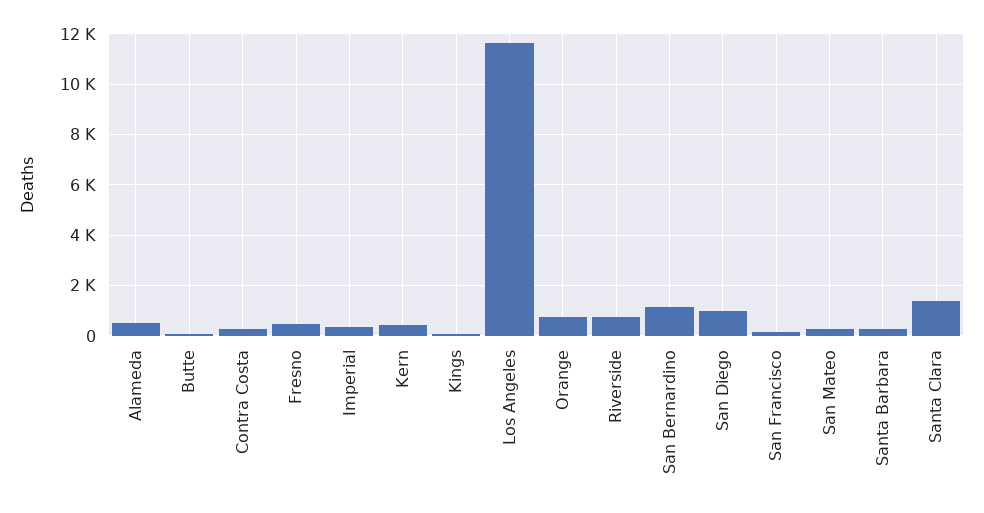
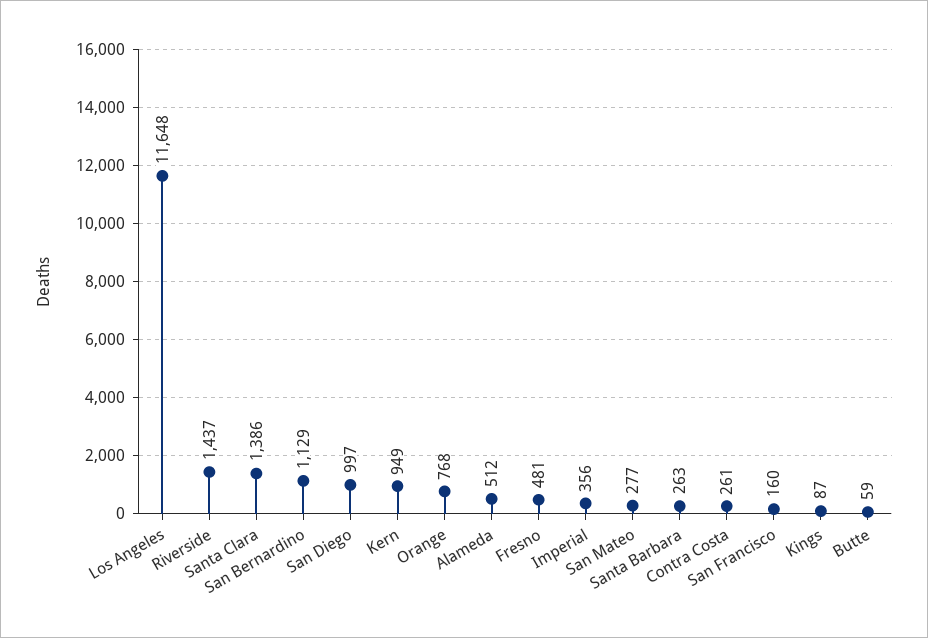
Kern: 500 -> 949
Riverside: 750 -> 1437

